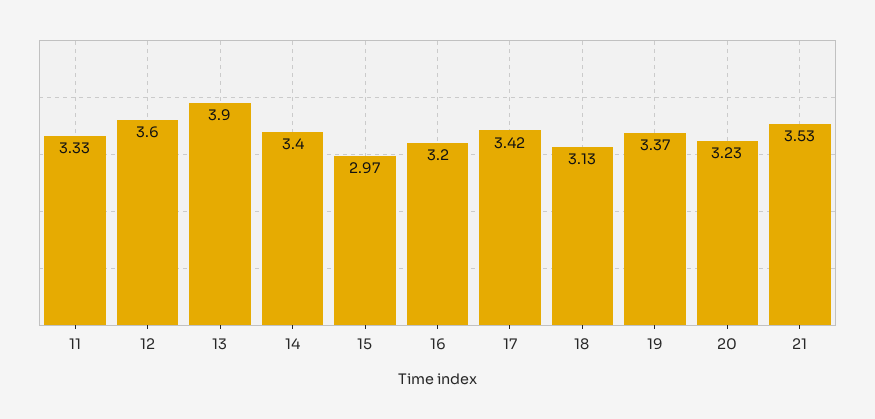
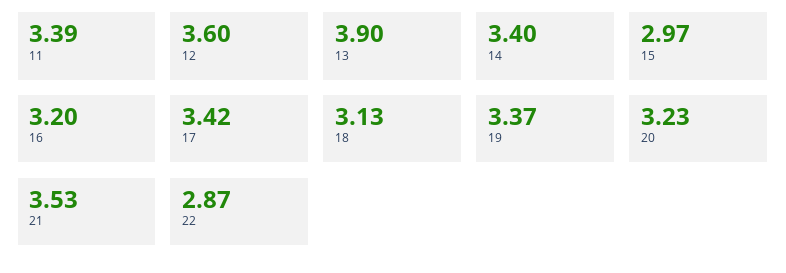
11: 3.33 -> 3.39
22: none -> 2.87

